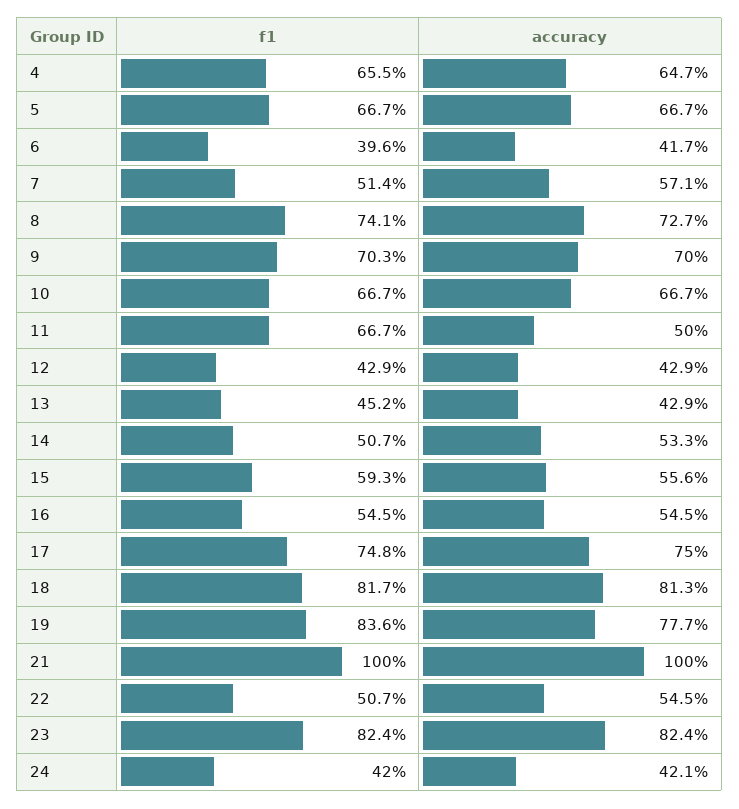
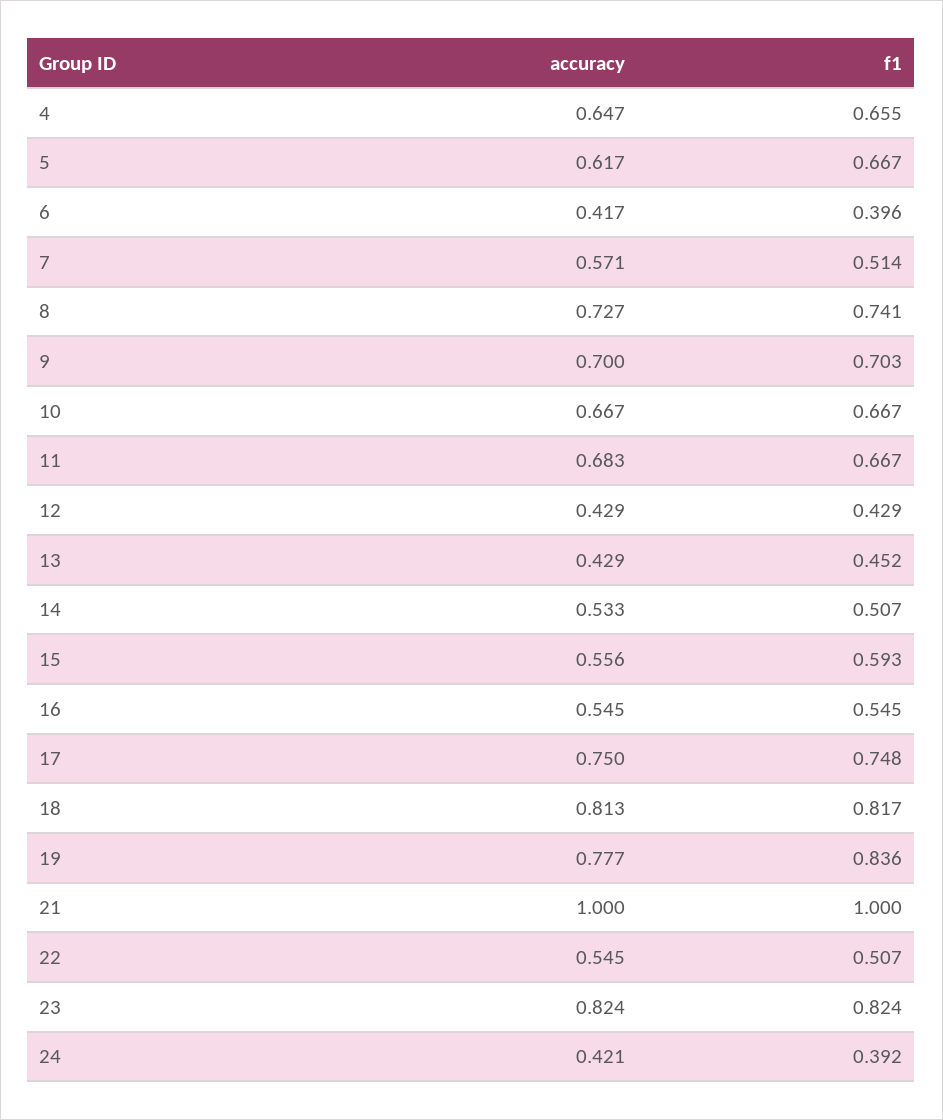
accuracy, 5: 0.667 -> 0.617
accuracy, 11: 0.5 -> 0.683
f1, 24: 0.42 -> 0.392

